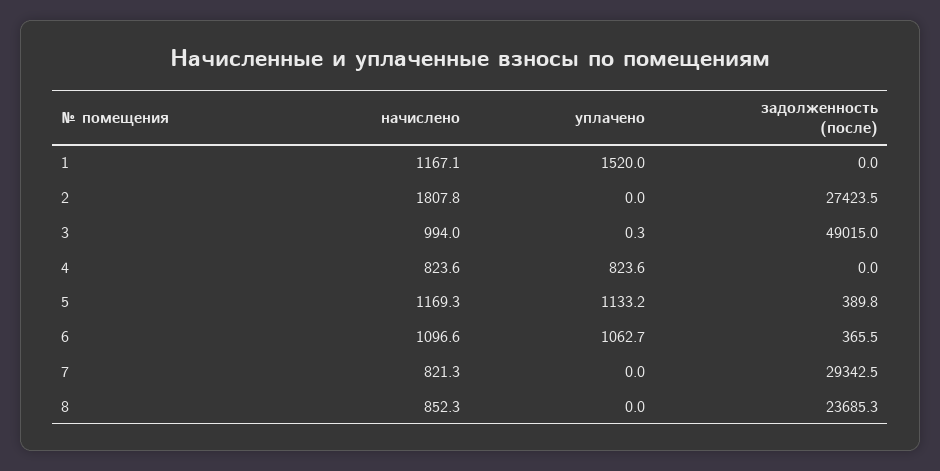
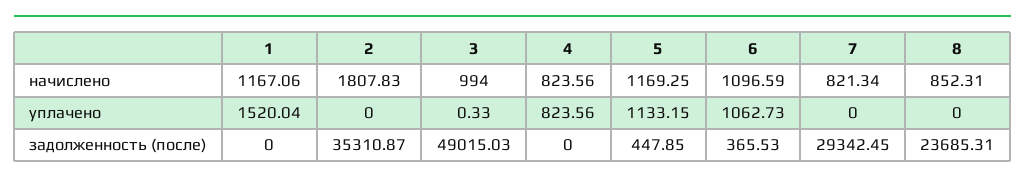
задолженность (после), 2: 27423.5 -> 35310.87
задолженность (после), 5: 389.8 -> 447.85

